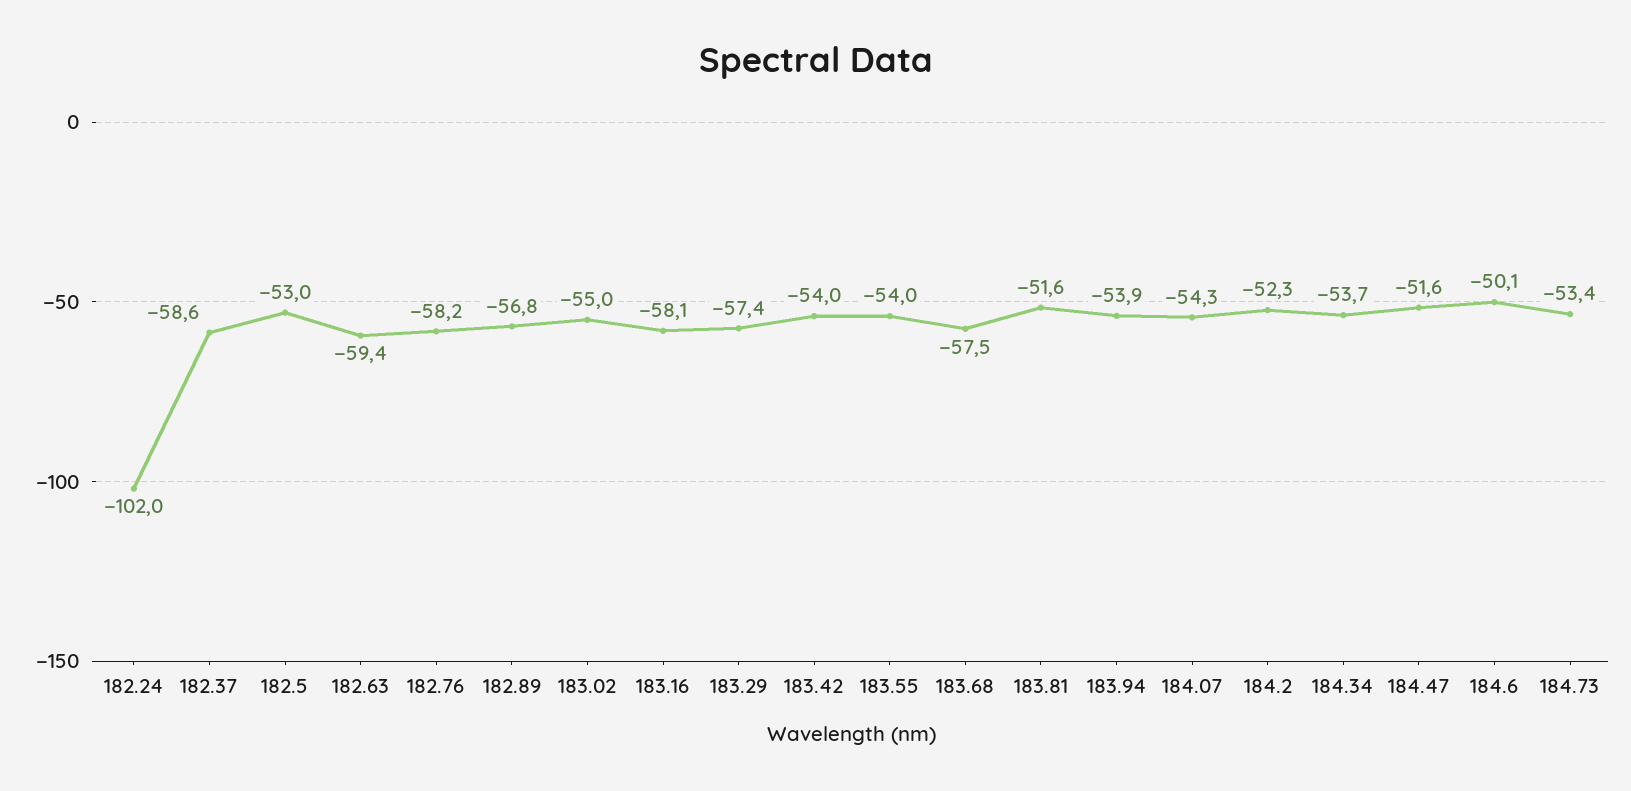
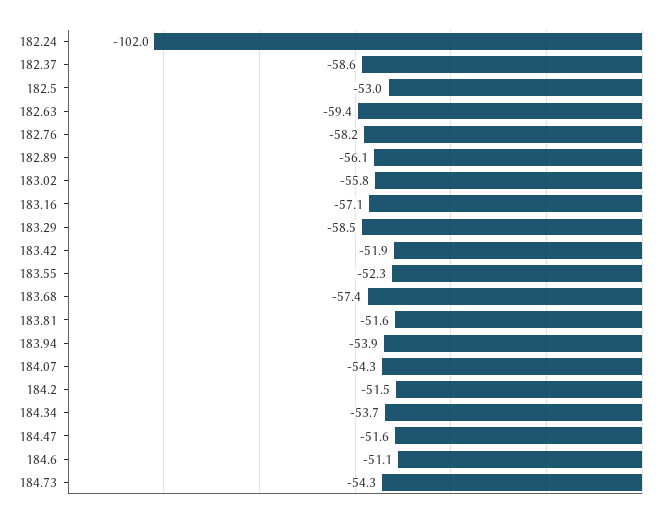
182.89: -56.8 -> -56.1
183.02: -55 -> -55.8
183.16: -58.1 -> -57.1
183.29: -57.4 -> -58.5
183.42: -54 -> -51.9
183.55: -54 -> -52.3
183.68: -57.5 -> -57.4
184.2: -52.3 -> -51.5
184.6: -50.1 -> -51.1
184.73: -53.4 -> -54.3

